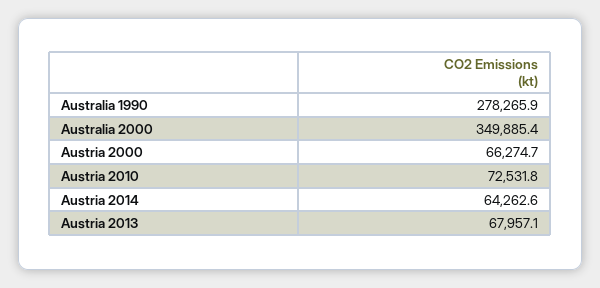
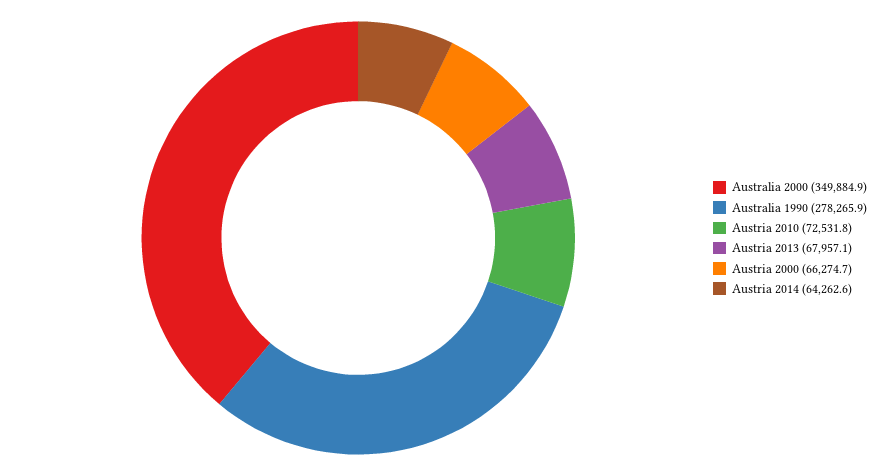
Australia 2000: 349885.4 -> 349884.9

